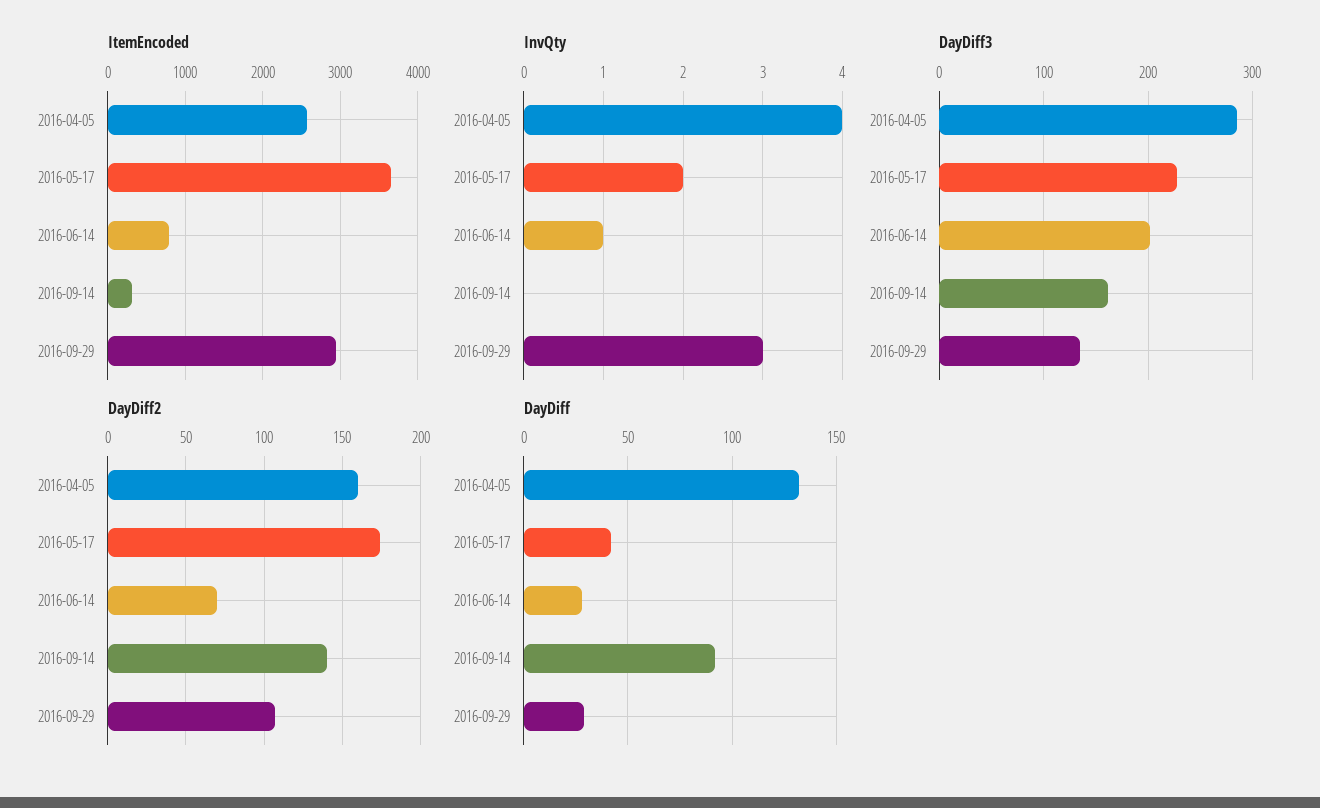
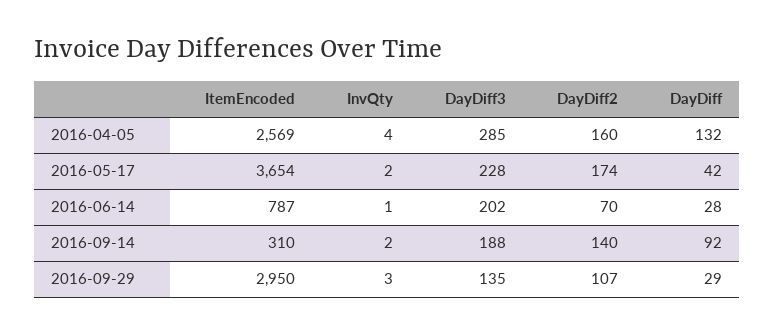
InvQty, 2016-09-14: 0 -> 2
DayDiff3, 2016-09-14: 160 -> 188

